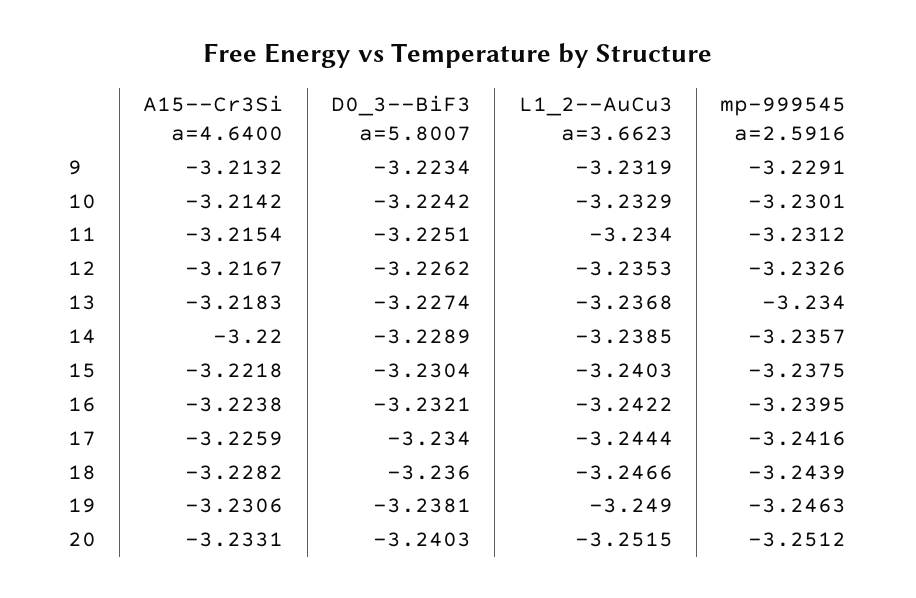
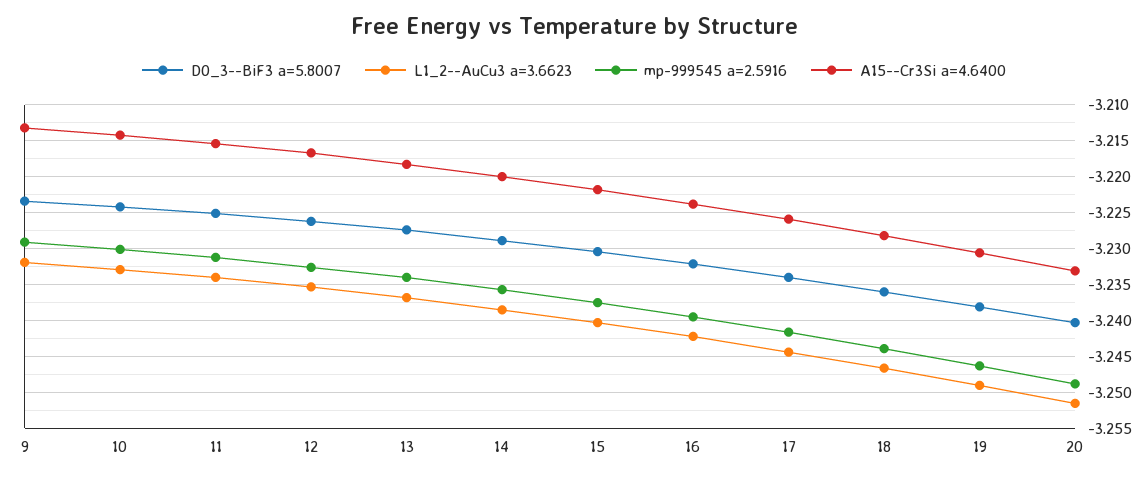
mp-999545 a=2.5916, 20: -3.2512 -> -3.249

